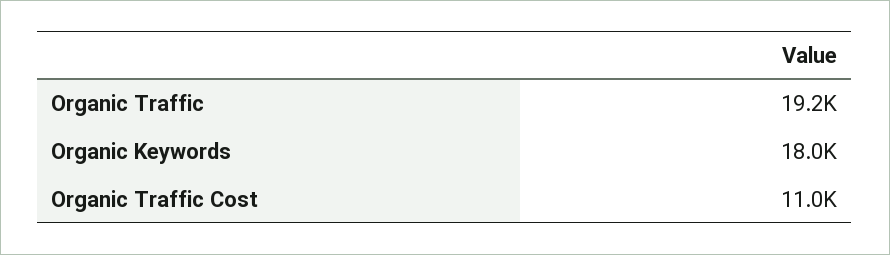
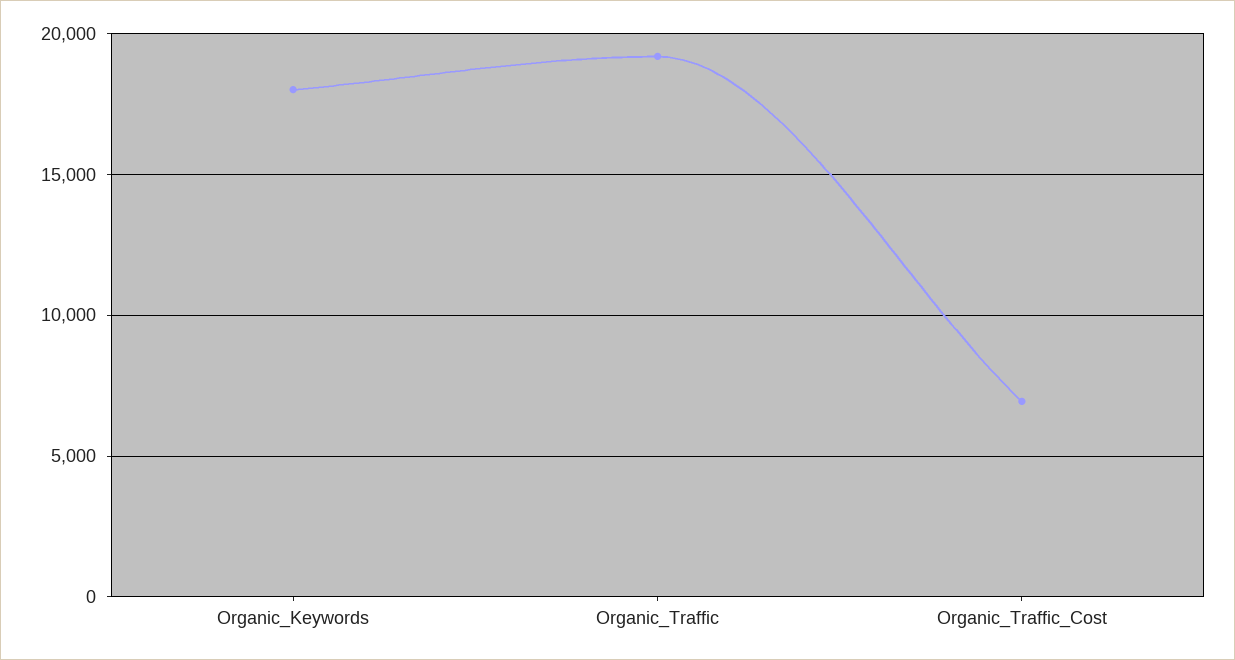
Organic Traffic Cost: 11000 -> 7000

